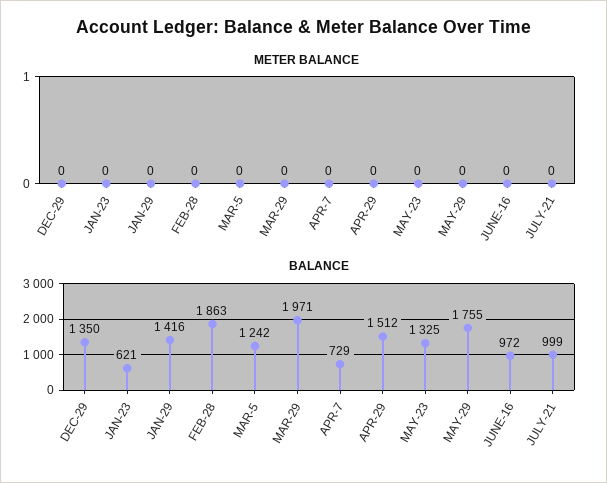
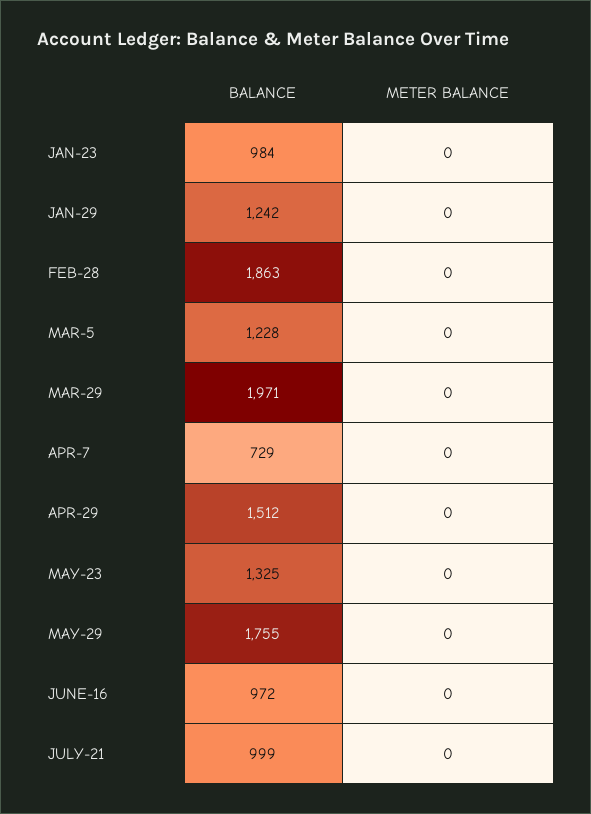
METER BALANCE, DEC-29: 0 -> none
BALANCE, DEC-29: 1350 -> none
BALANCE, JAN-23: 621 -> 984
BALANCE, JAN-29: 1416 -> 1242
BALANCE, MAR-5: 1242 -> 1228

